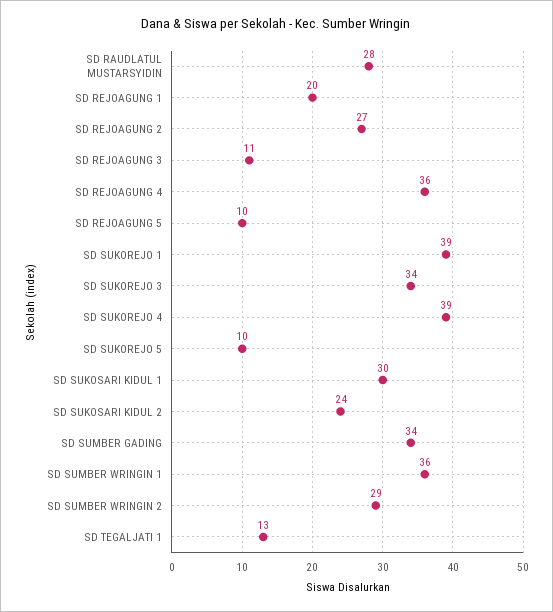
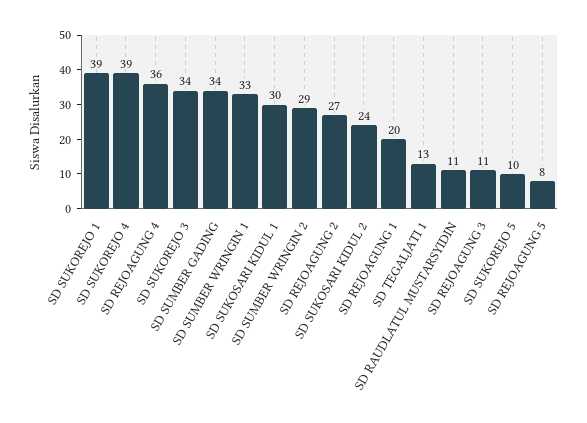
SD RAUDLATUL MUSTARSYIDIN: 28 -> 11
SD REJOAGUNG 5: 10 -> 8
SD SUMBER WRINGIN 1: 36 -> 33

